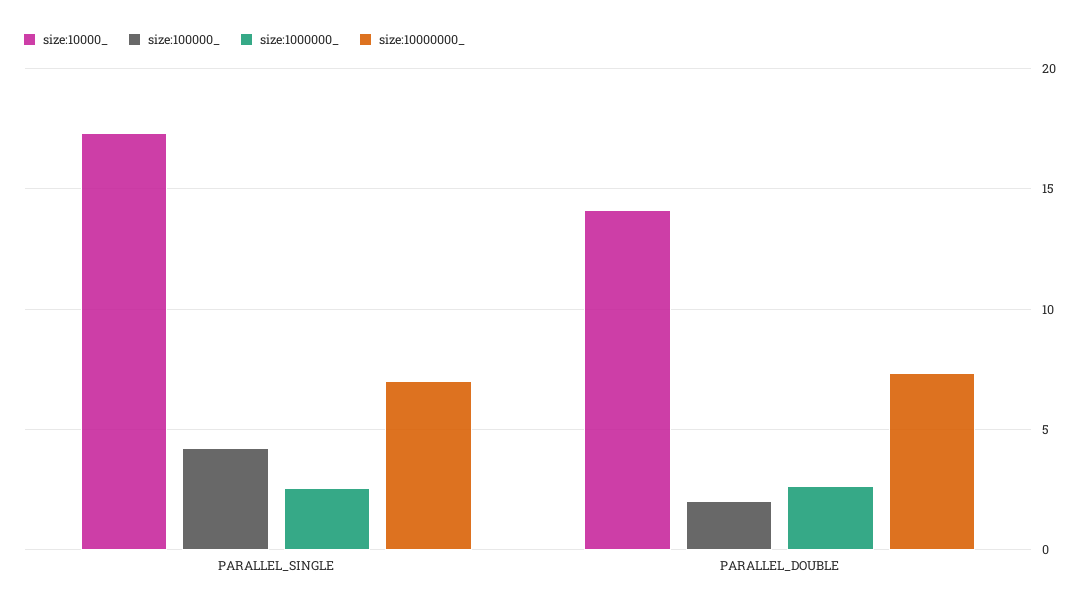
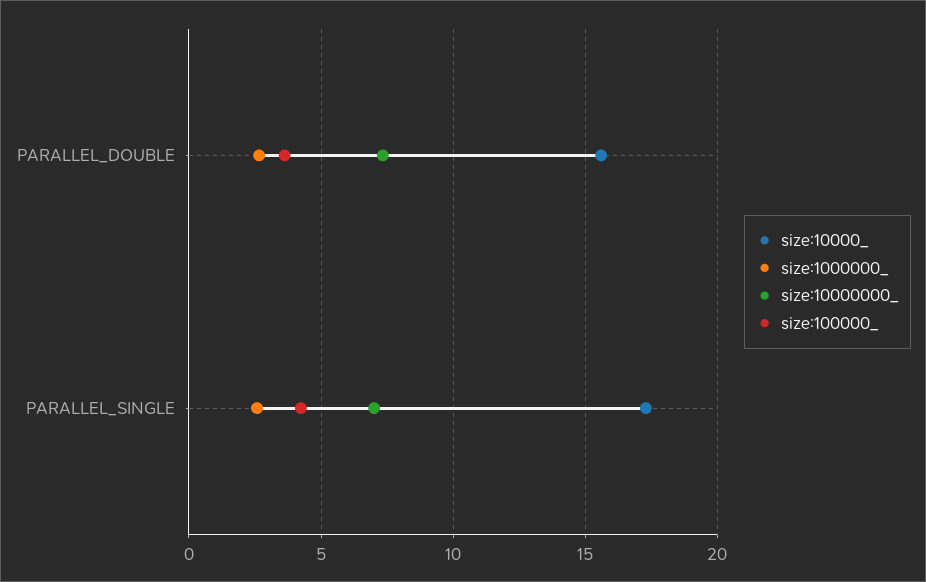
size:10000_, PARALLEL_DOUBLE: 14 -> 15.5
size:100000_, PARALLEL_DOUBLE: 2 -> 3.5

